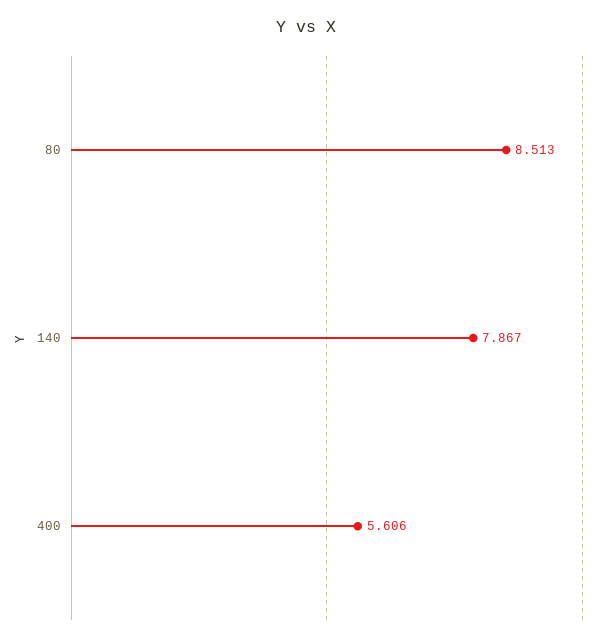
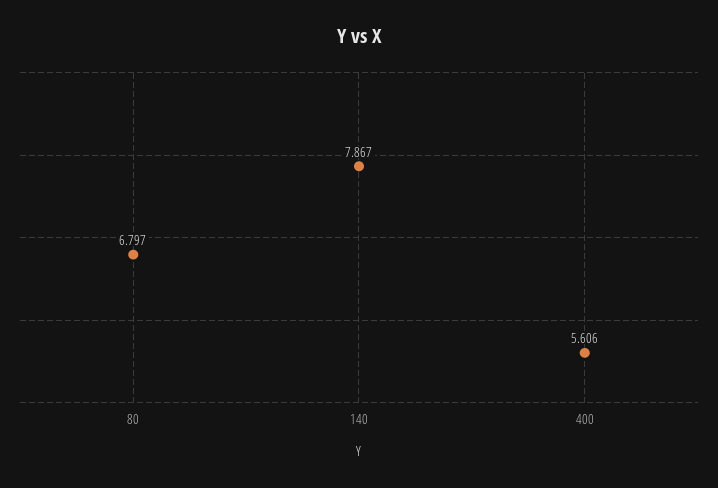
80: 8.513 -> 6.797

